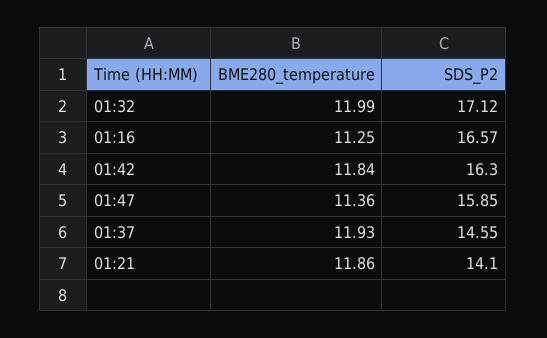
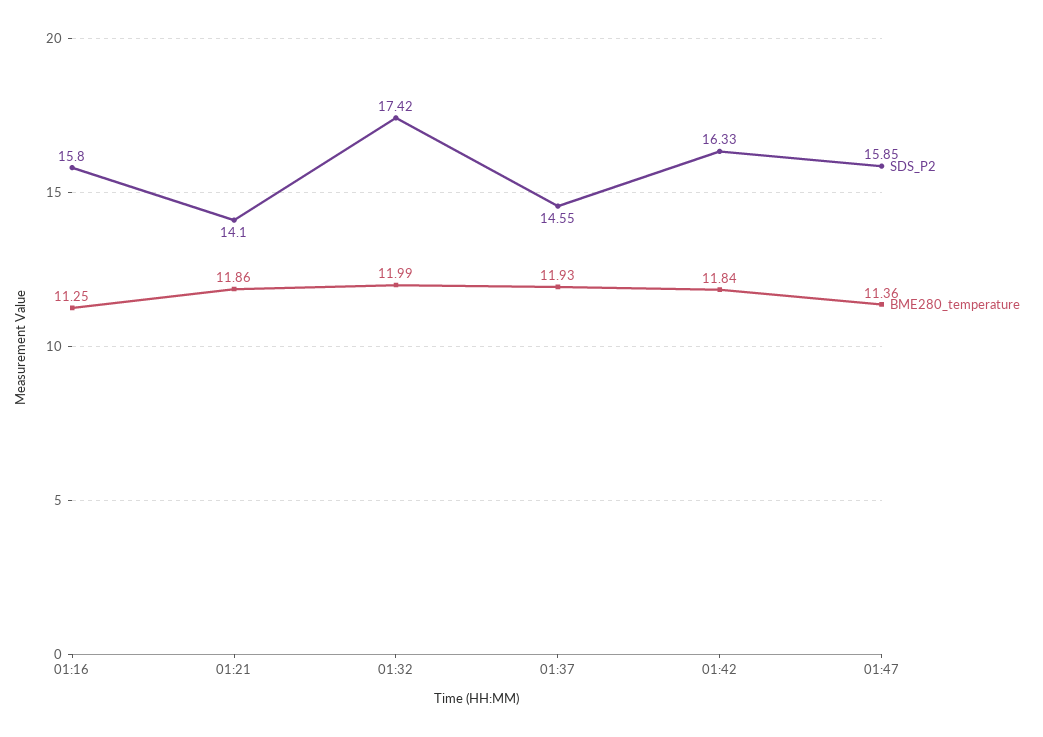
SDS_P2, 01:32: 17.12 -> 17.42
SDS_P2, 01:16: 16.57 -> 15.8
SDS_P2, 01:42: 16.3 -> 16.33

